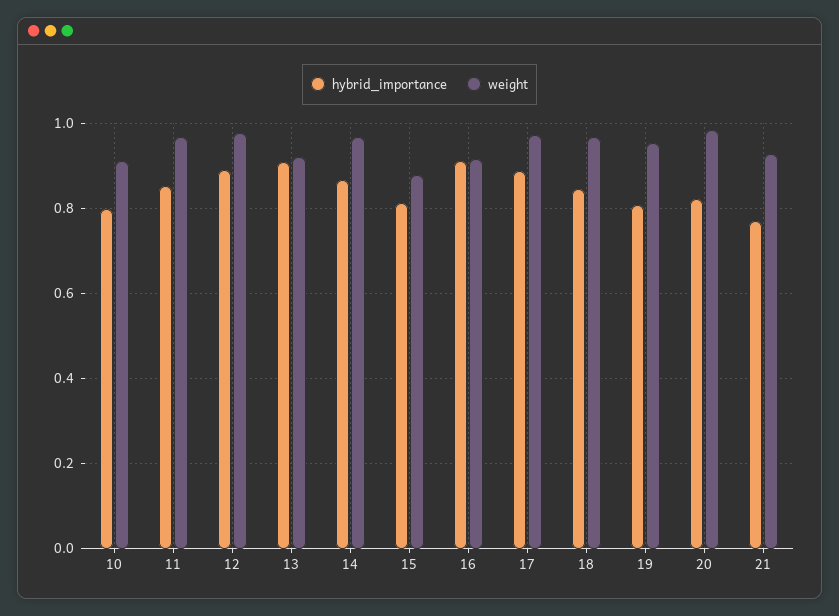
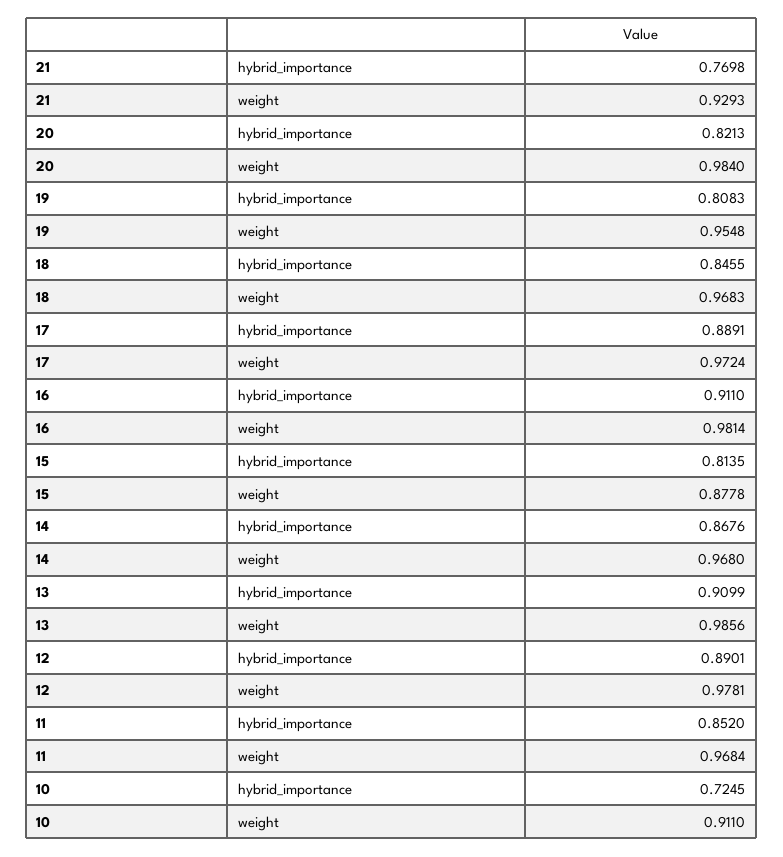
hybrid_importance, 10: 0.8 -> 0.7245
weight, 13: 0.92 -> 0.9856
weight, 16: 0.92 -> 0.9814

